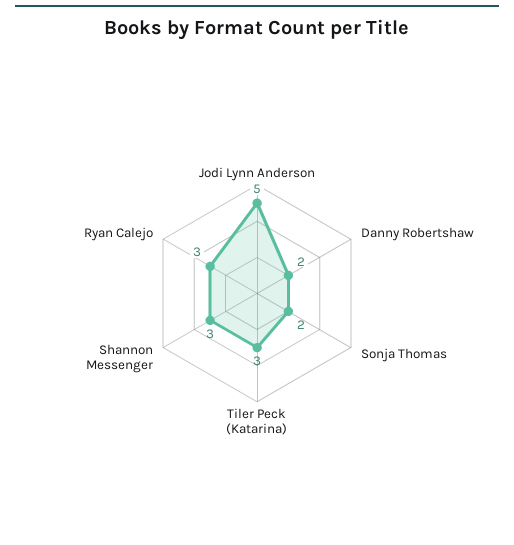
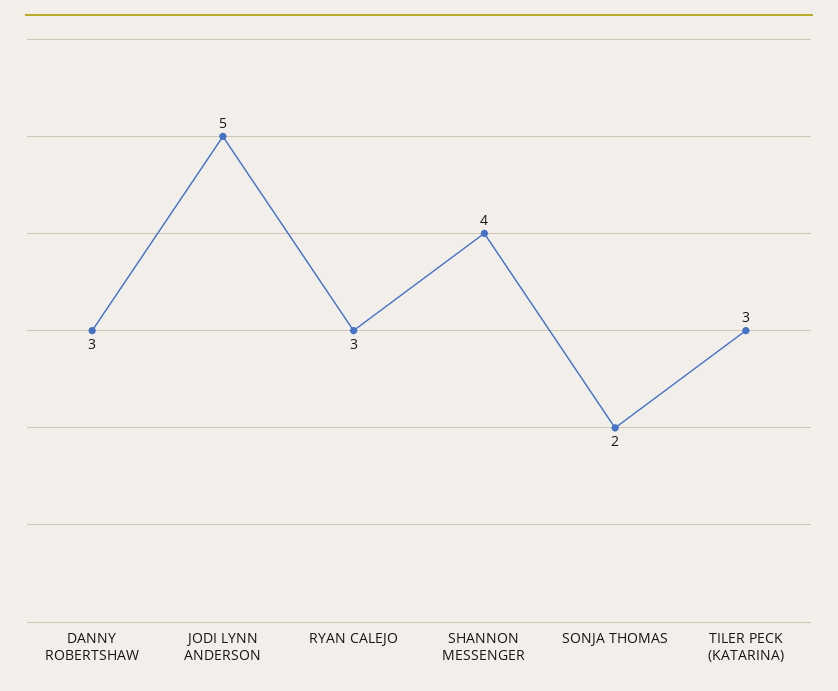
Danny Robertshaw: 2 -> 3
Shannon Messenger: 3 -> 4

